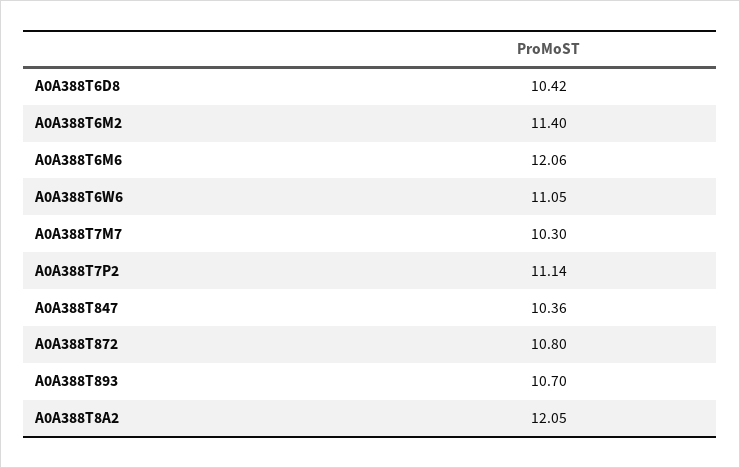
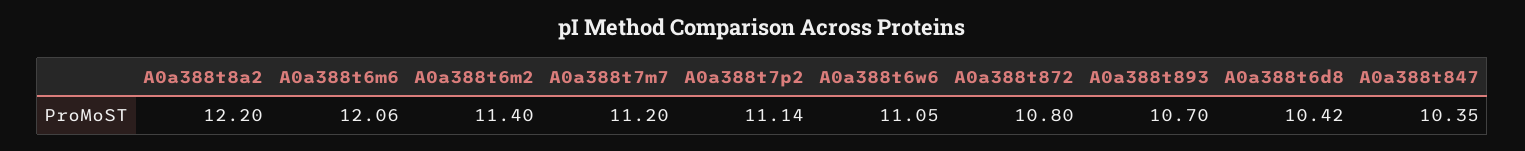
A0A388T7M7: 10.3 -> 11.2
A0A388T847: 10.36 -> 10.35
A0A388T8A2: 12.05 -> 12.2

